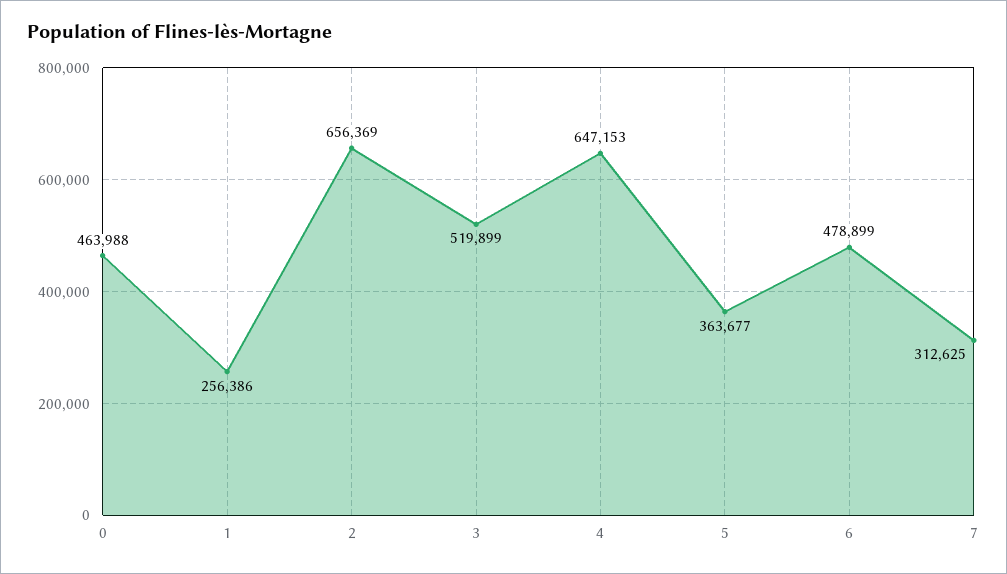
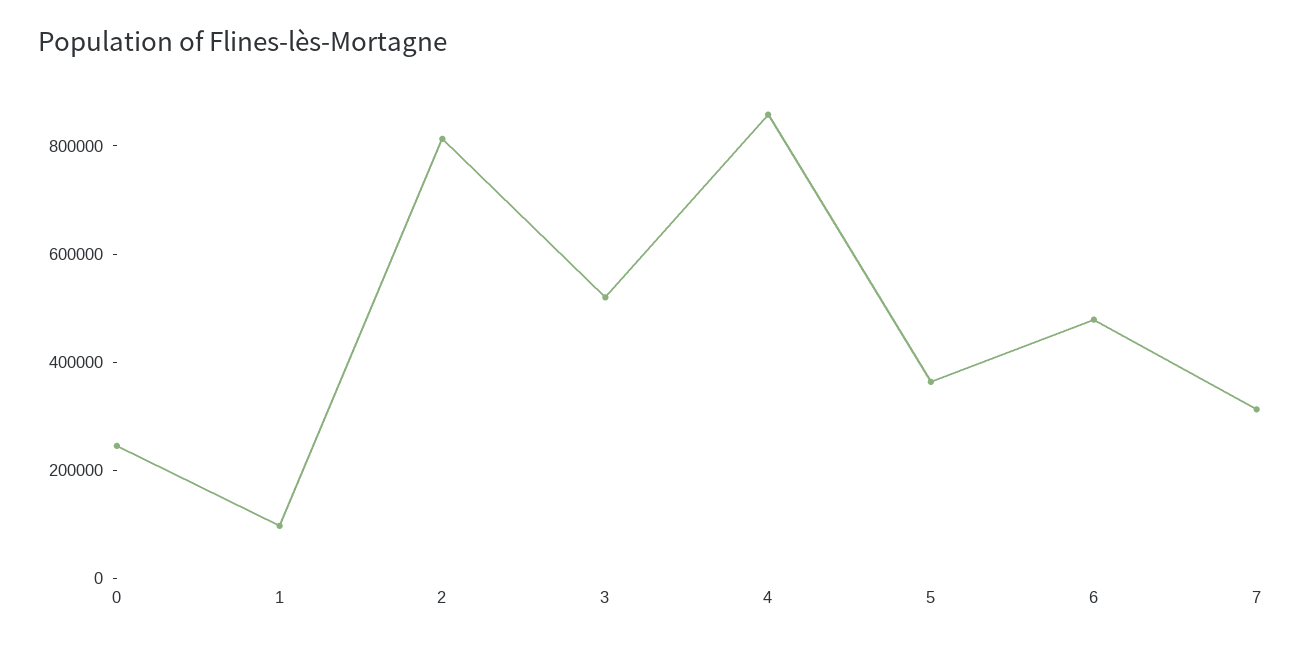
0: 463988 -> 250000
1: 256386 -> 100000
2: 656369 -> 800000
4: 647153 -> 850000

